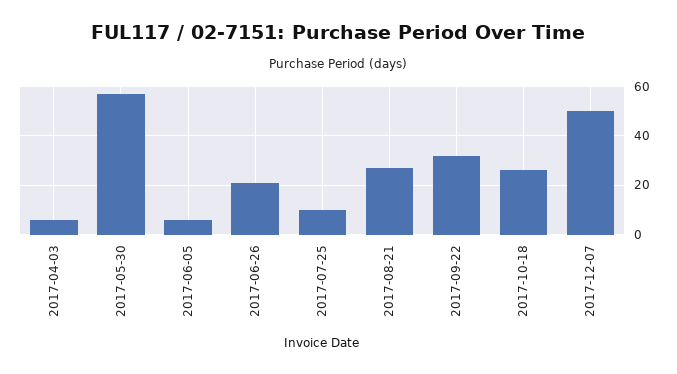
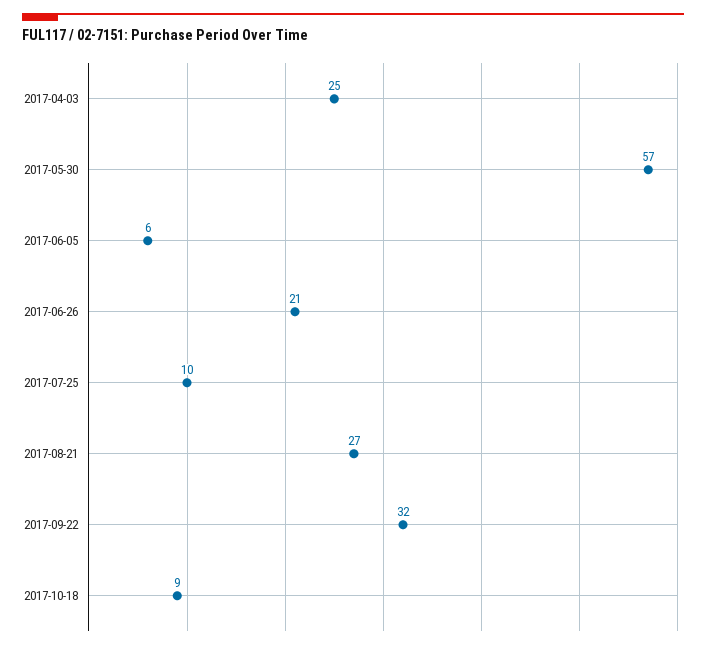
2017-04-03: 5 -> 25
2017-10-18: 25 -> 9
2017-12-07: 50 -> none

